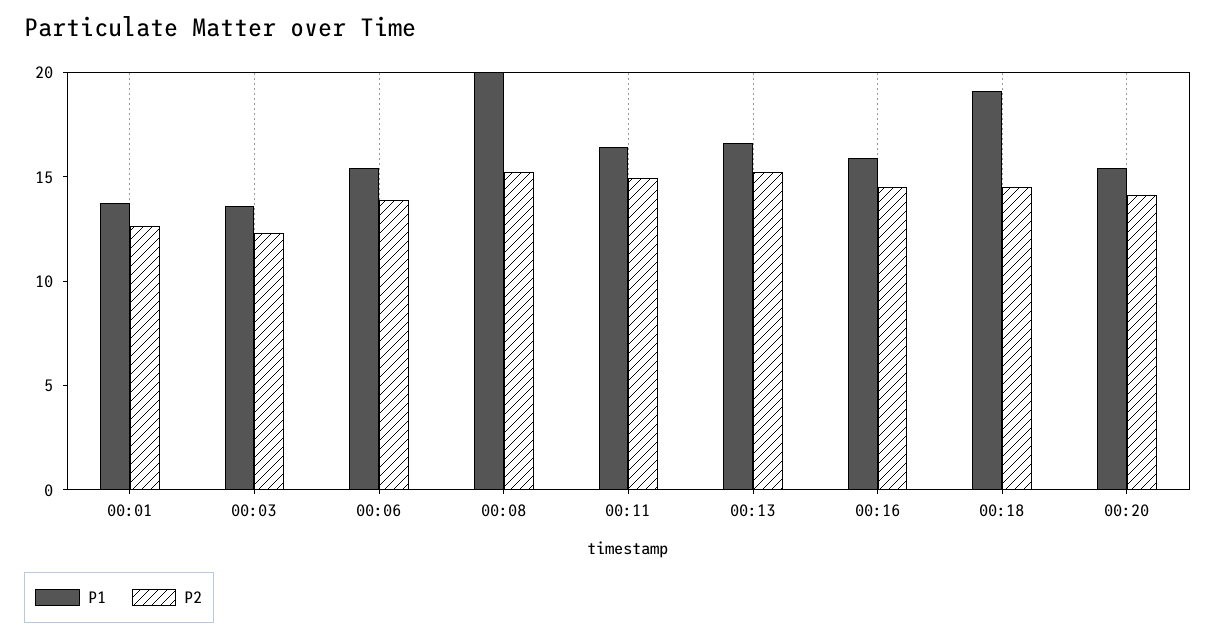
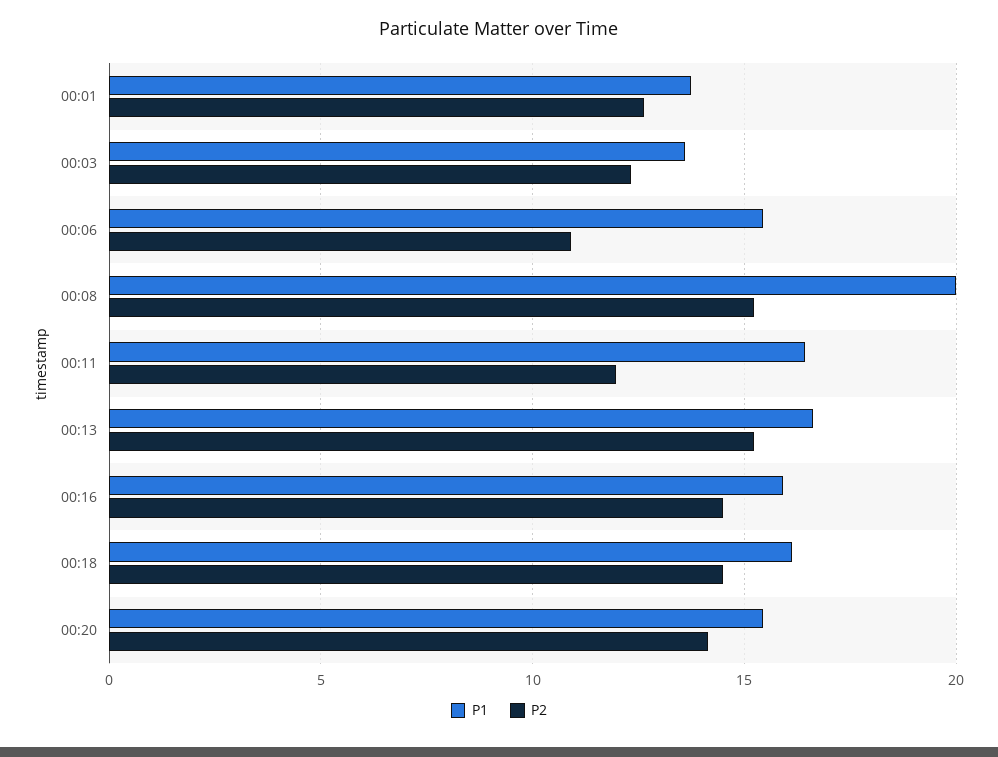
P2, 00:06: 14 -> 11
P2, 00:11: 15 -> 12
P1, 00:18: 19 -> 16

